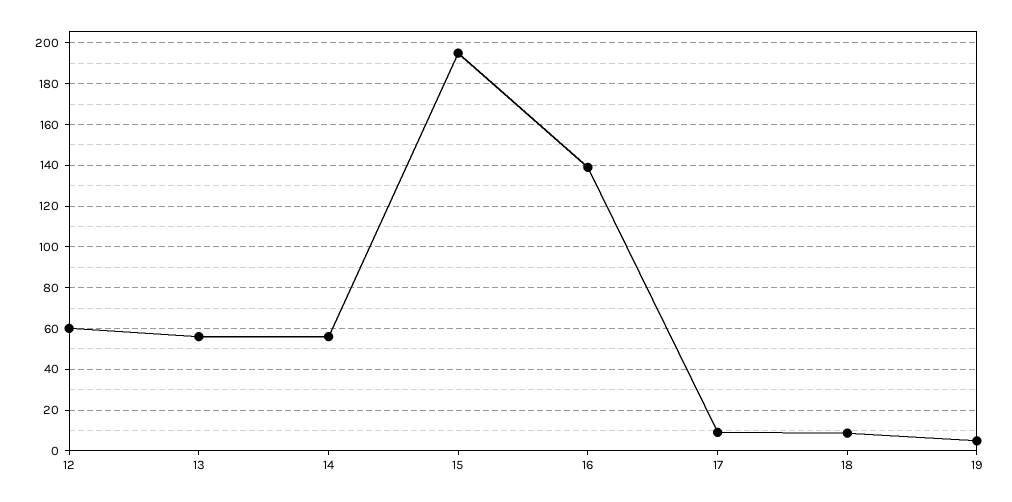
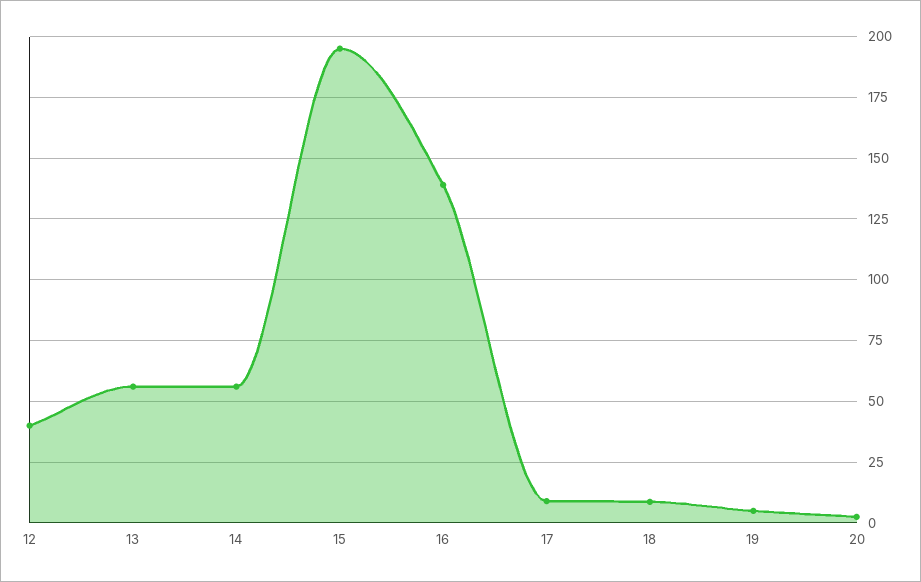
12: 60 -> 40
20: none -> 2.5

